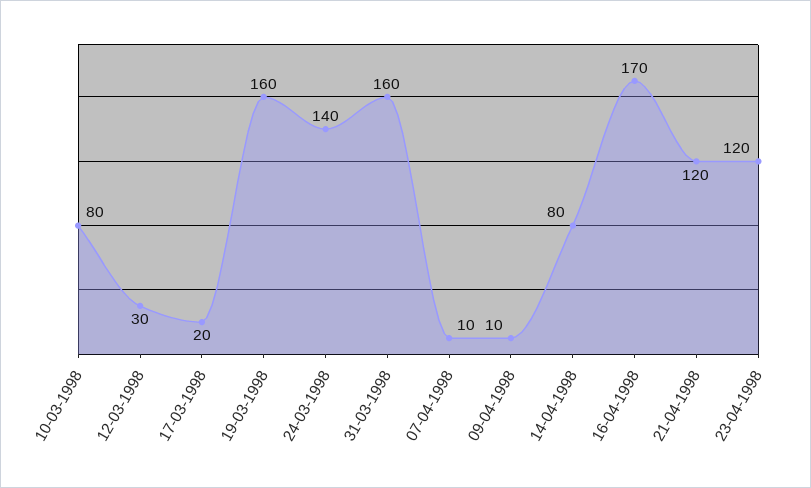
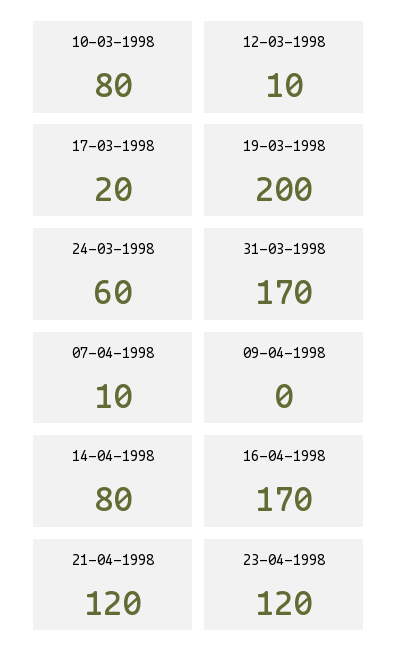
12-03-1998: 30 -> 10
19-03-1998: 160 -> 200
24-03-1998: 140 -> 60
31-03-1998: 160 -> 170
09-04-1998: 10 -> 0

